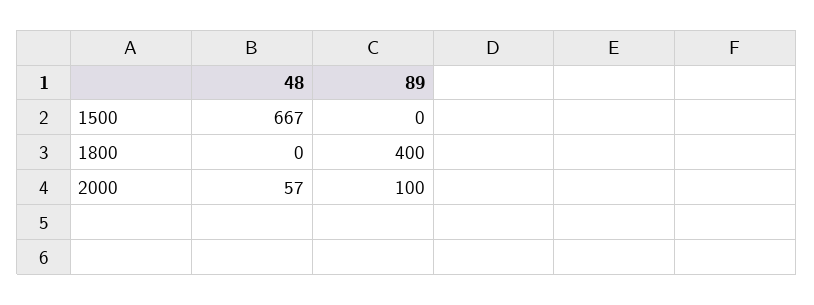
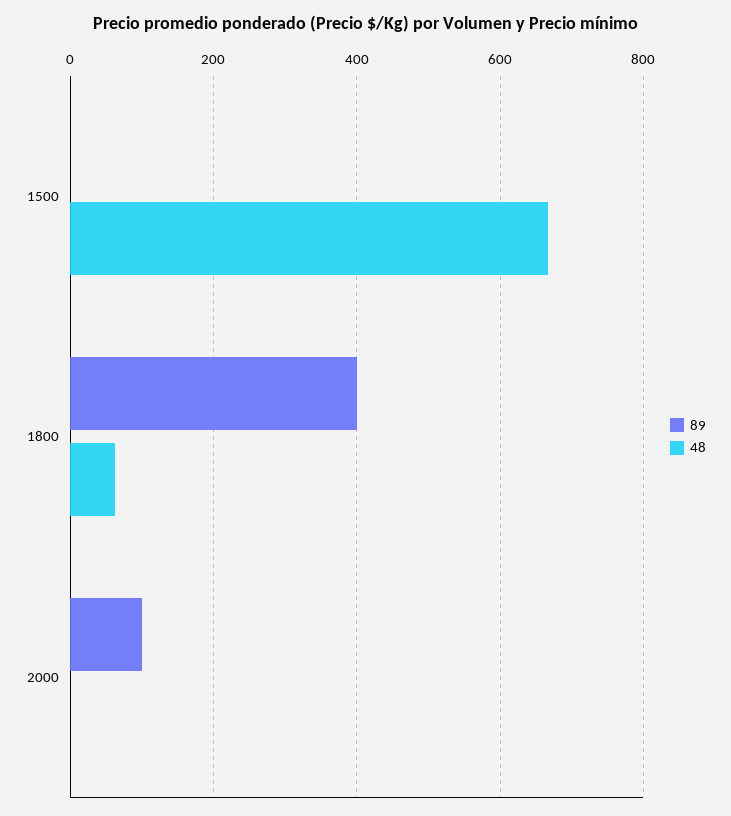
48, 1800: 0 -> 60
48, 2000: 57 -> 0

